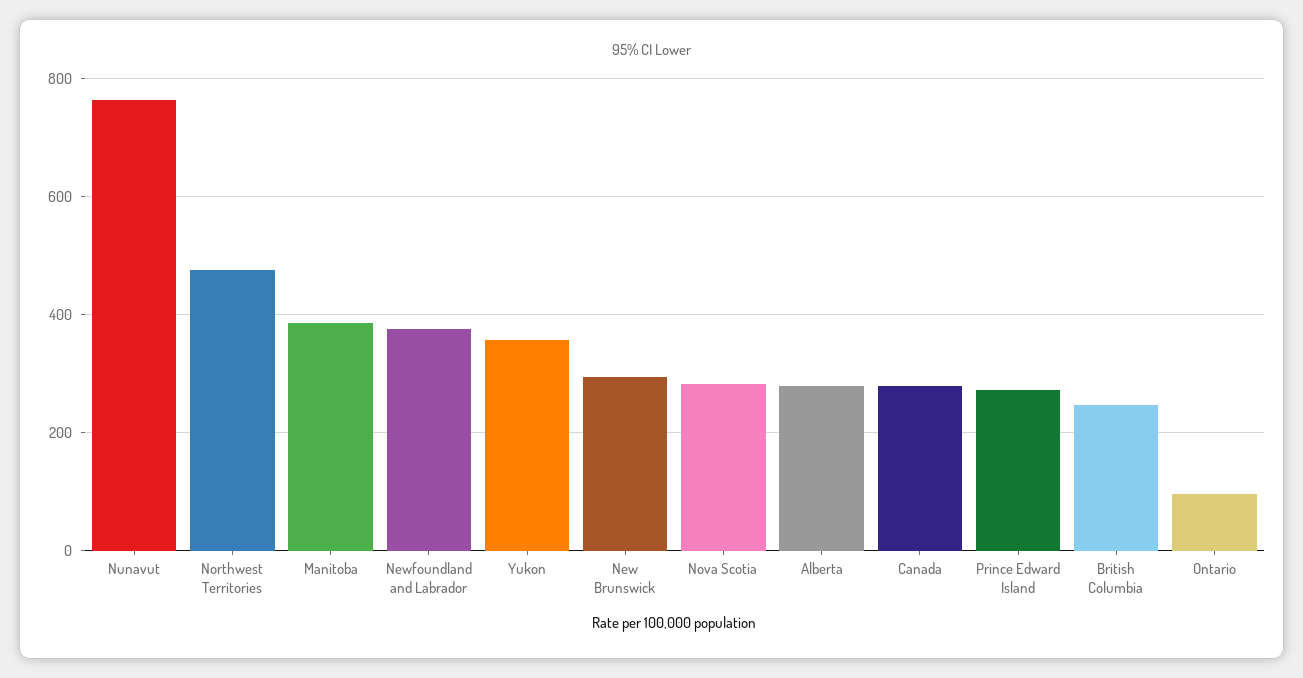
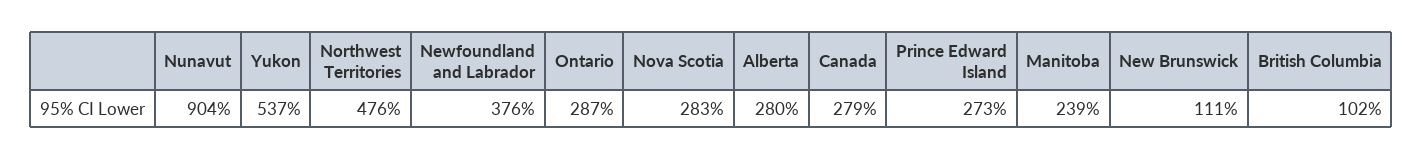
Nunavut: 760 -> 904
Manitoba: 380 -> 239
Yukon: 360 -> 537
New Brunswick: 300 -> 111
British Columbia: 240 -> 102
Ontario: 100 -> 287

